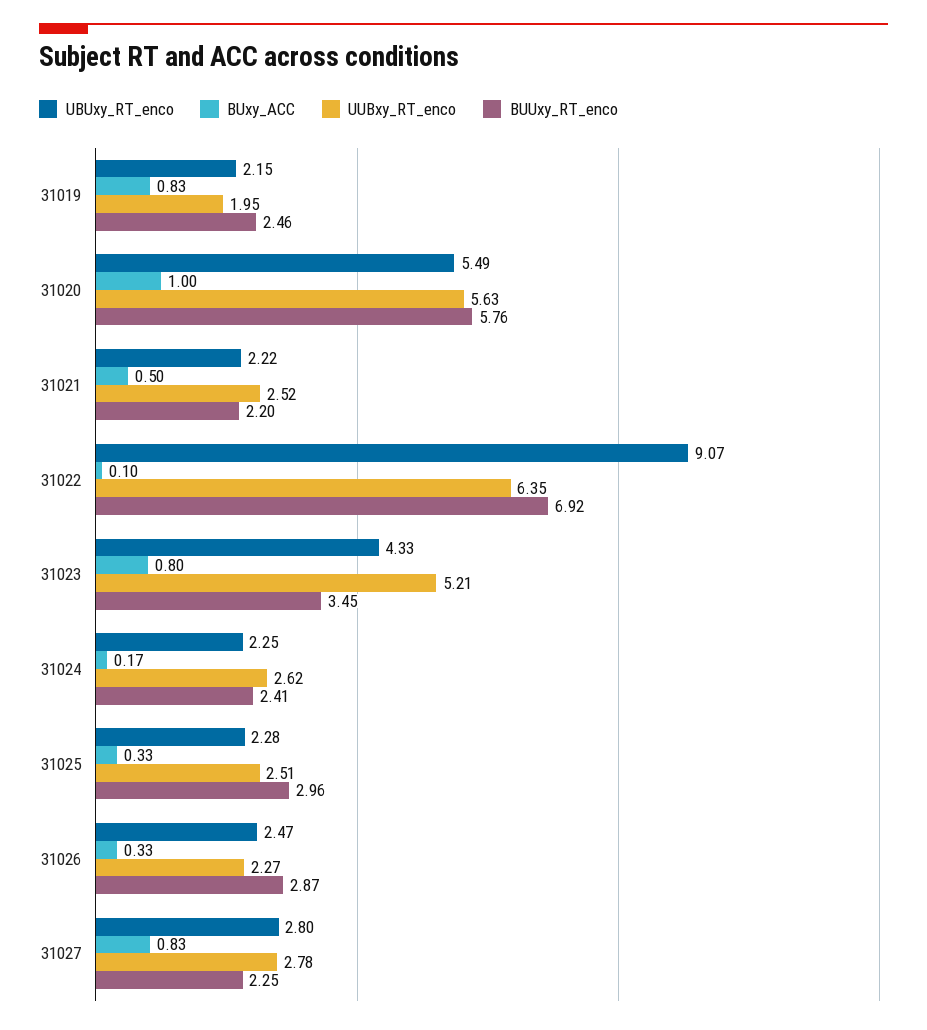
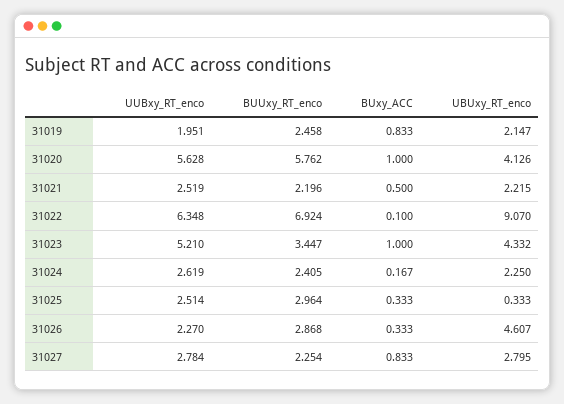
UBUxy_RT_enco, 31020: 5.49 -> 4.126
BUxy_ACC, 31023: 0.8 -> 1
UBUxy_RT_enco, 31025: 2.28 -> 0.333
UBUxy_RT_enco, 31026: 2.47 -> 4.607

